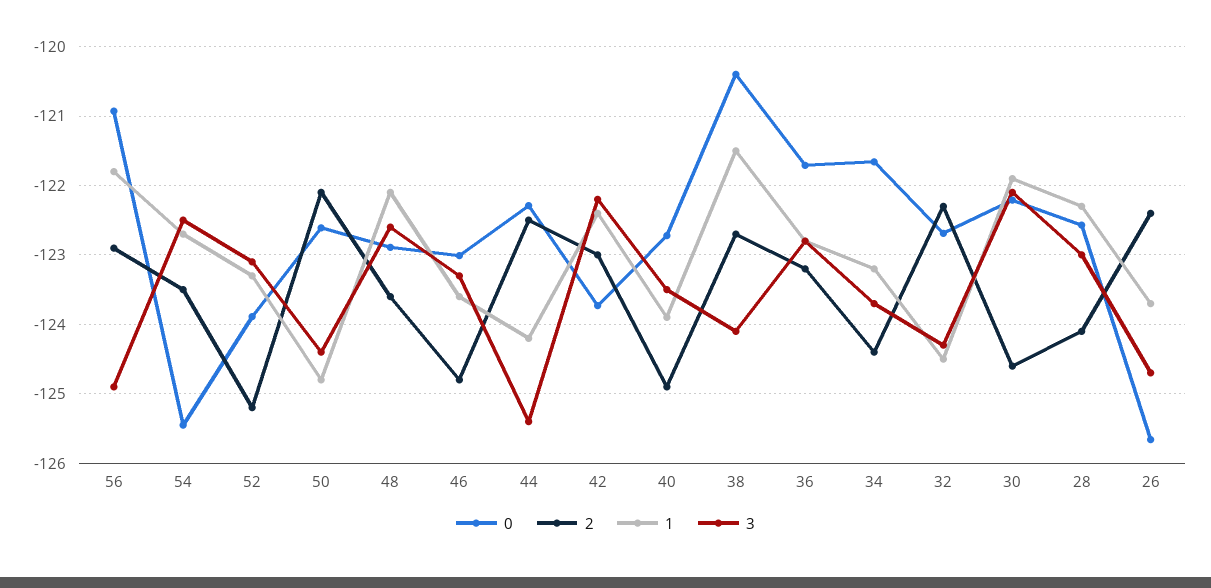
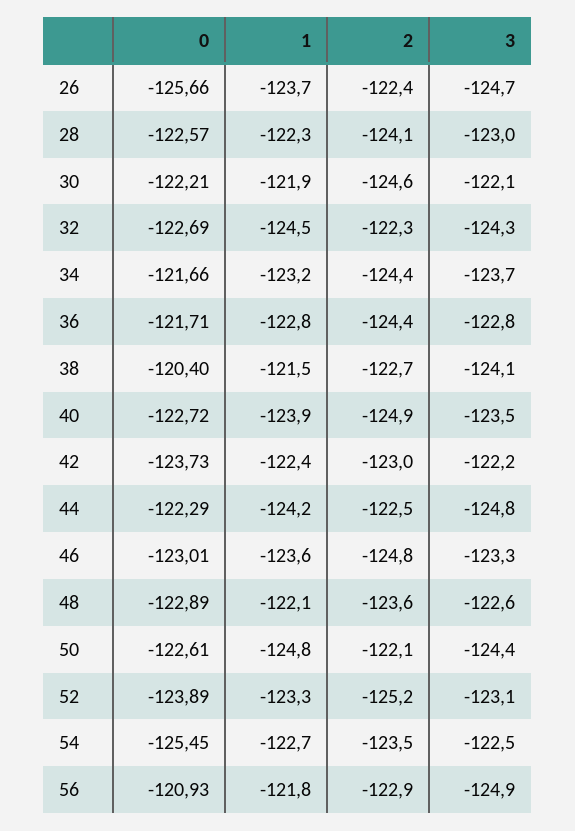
3, 44: -125.4 -> -124.8
2, 36: -123.2 -> -124.4

